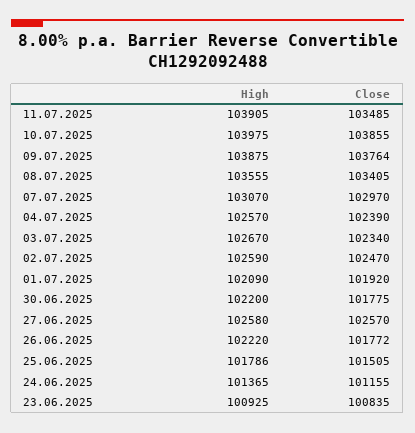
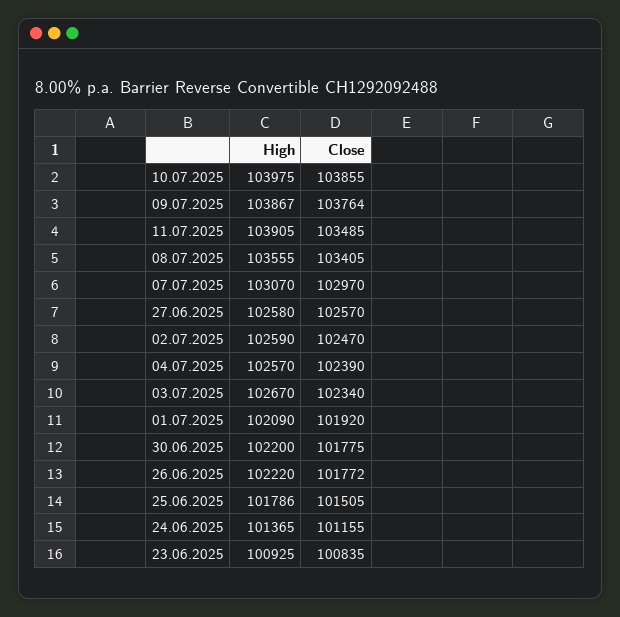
High, 09.07.2025: 103875 -> 103867

